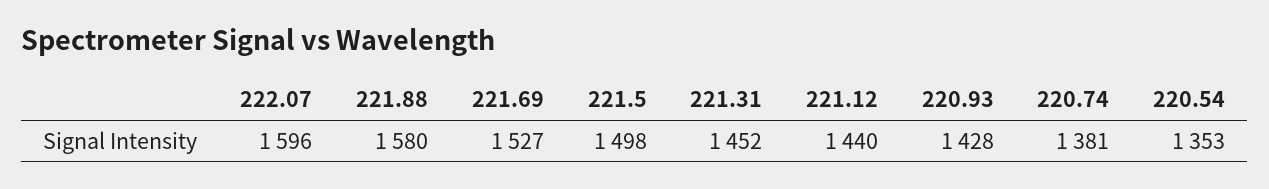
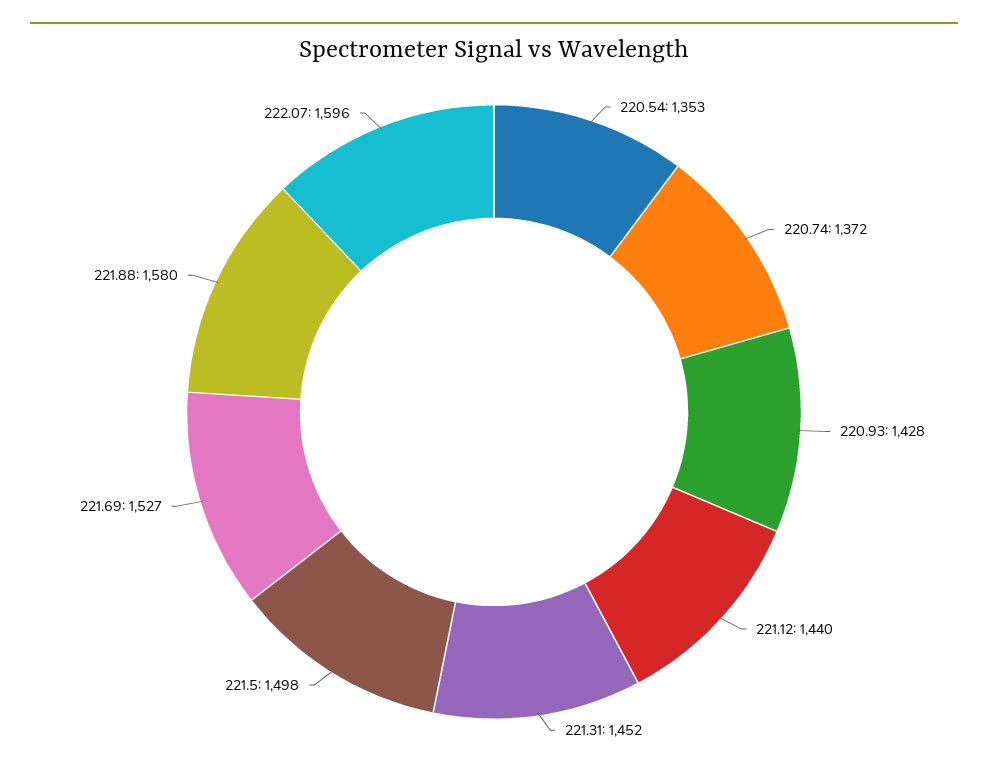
220.74: 1381 -> 1372

